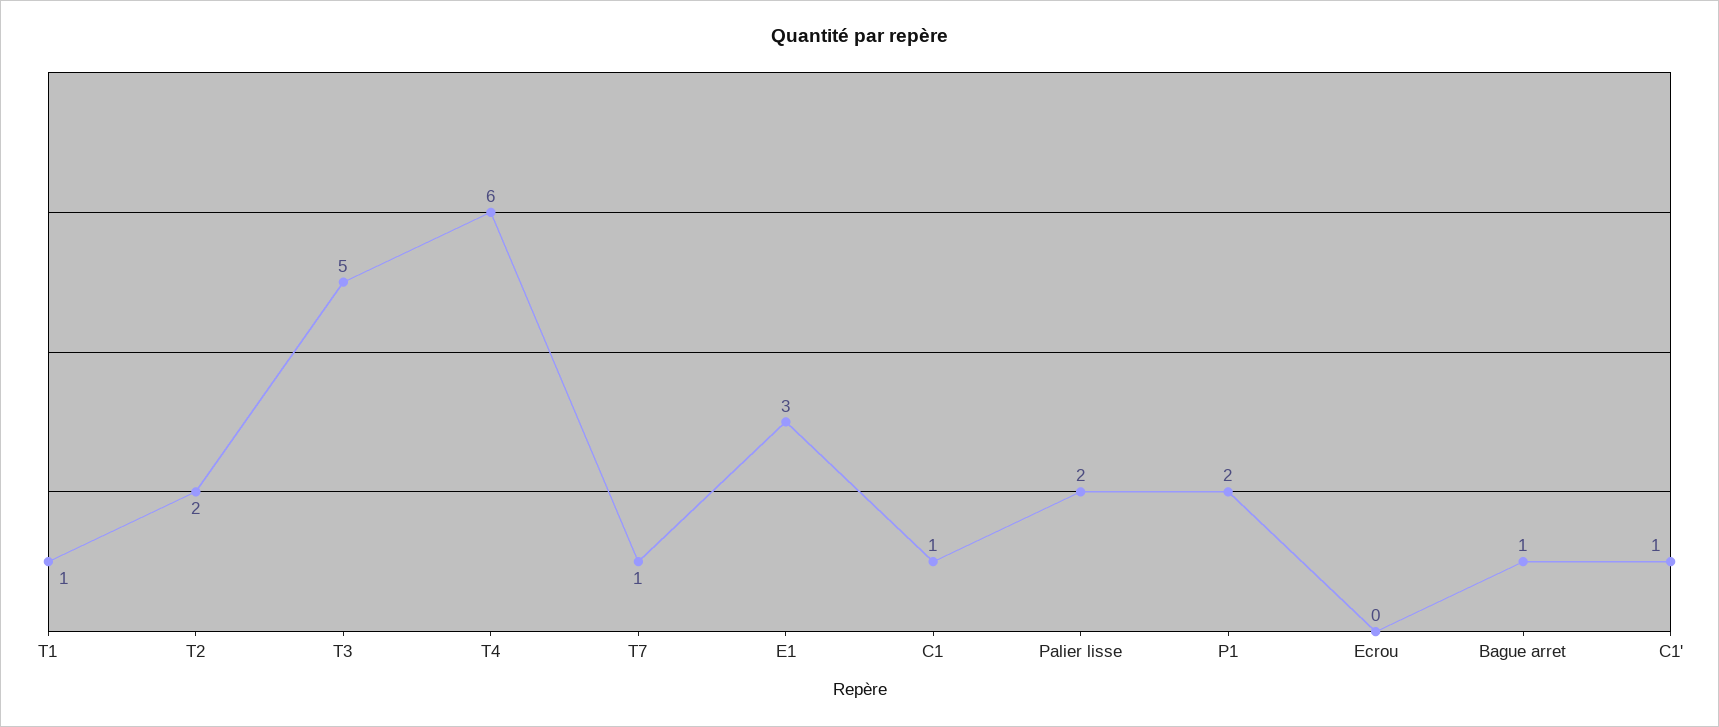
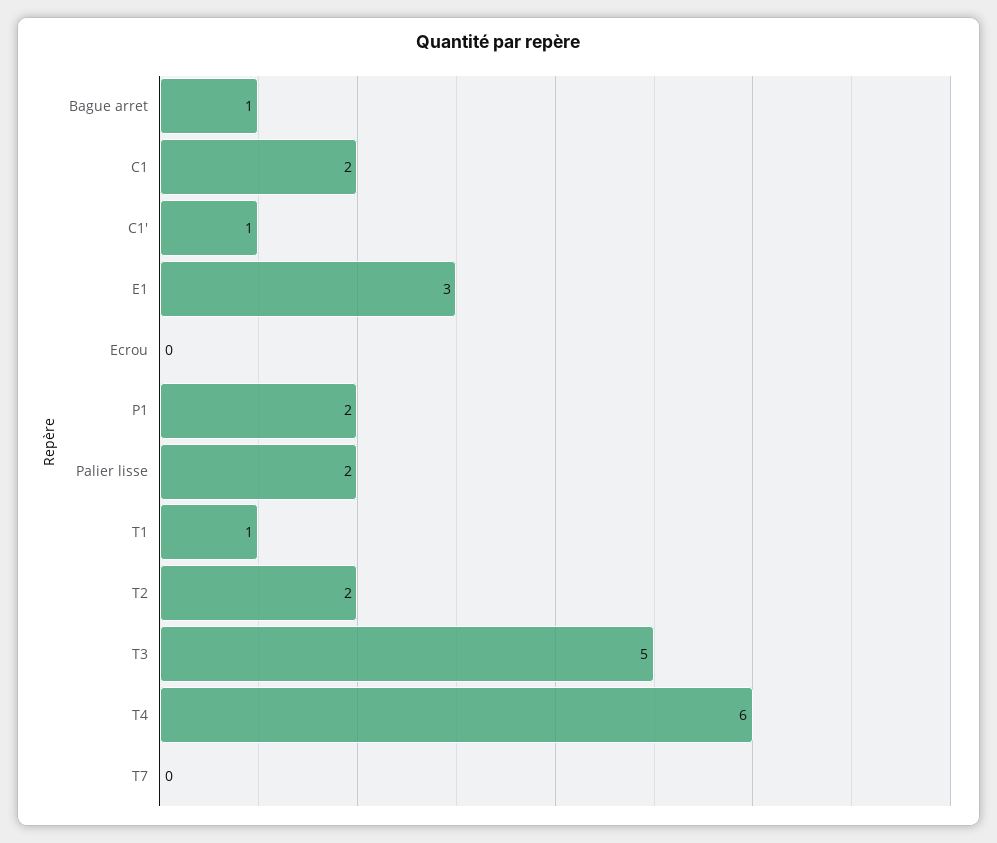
T7: 1 -> 0
C1: 1 -> 2

